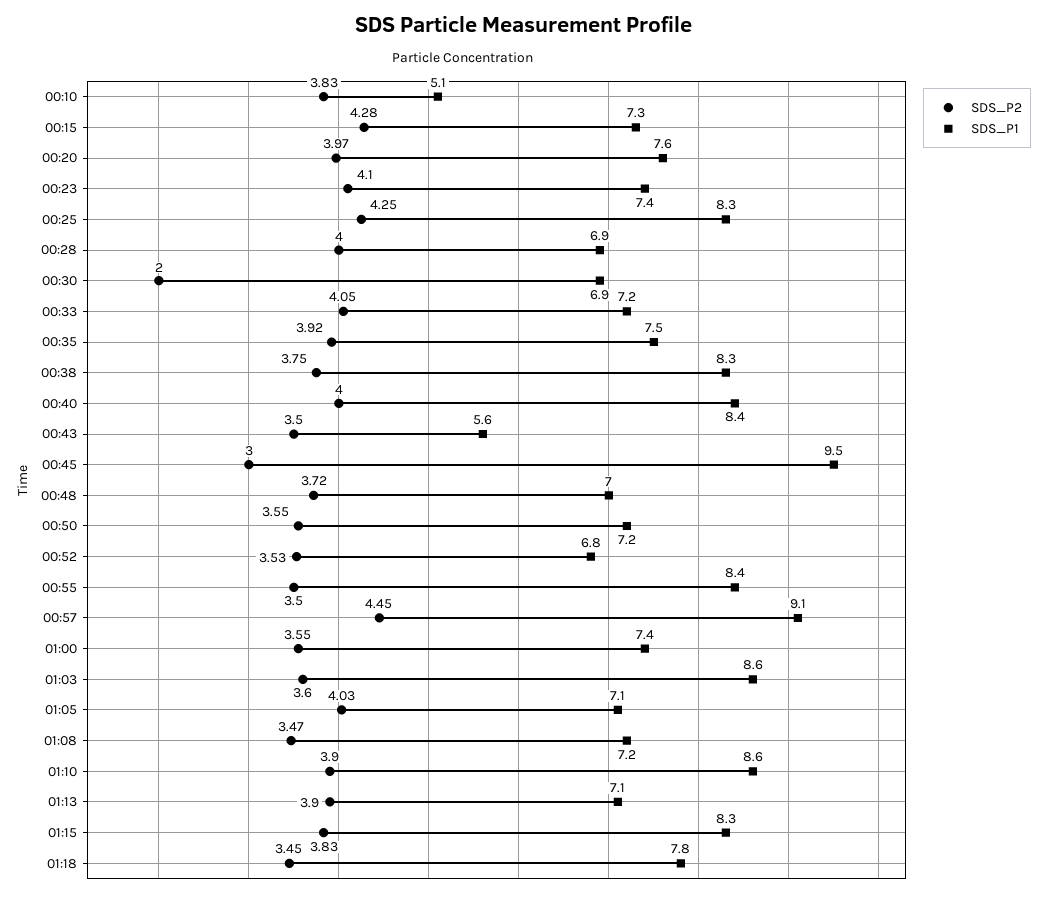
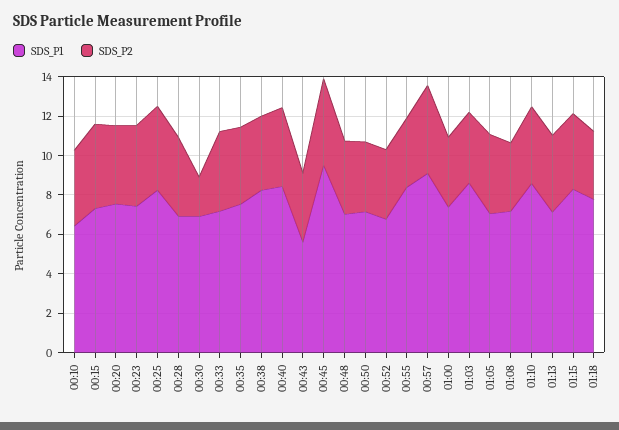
SDS_P1, 00:10: 5.1 -> 6.5
SDS_P2, 00:45: 3 -> 4.5

